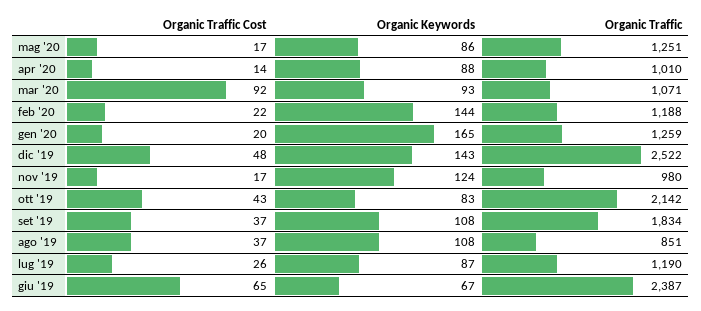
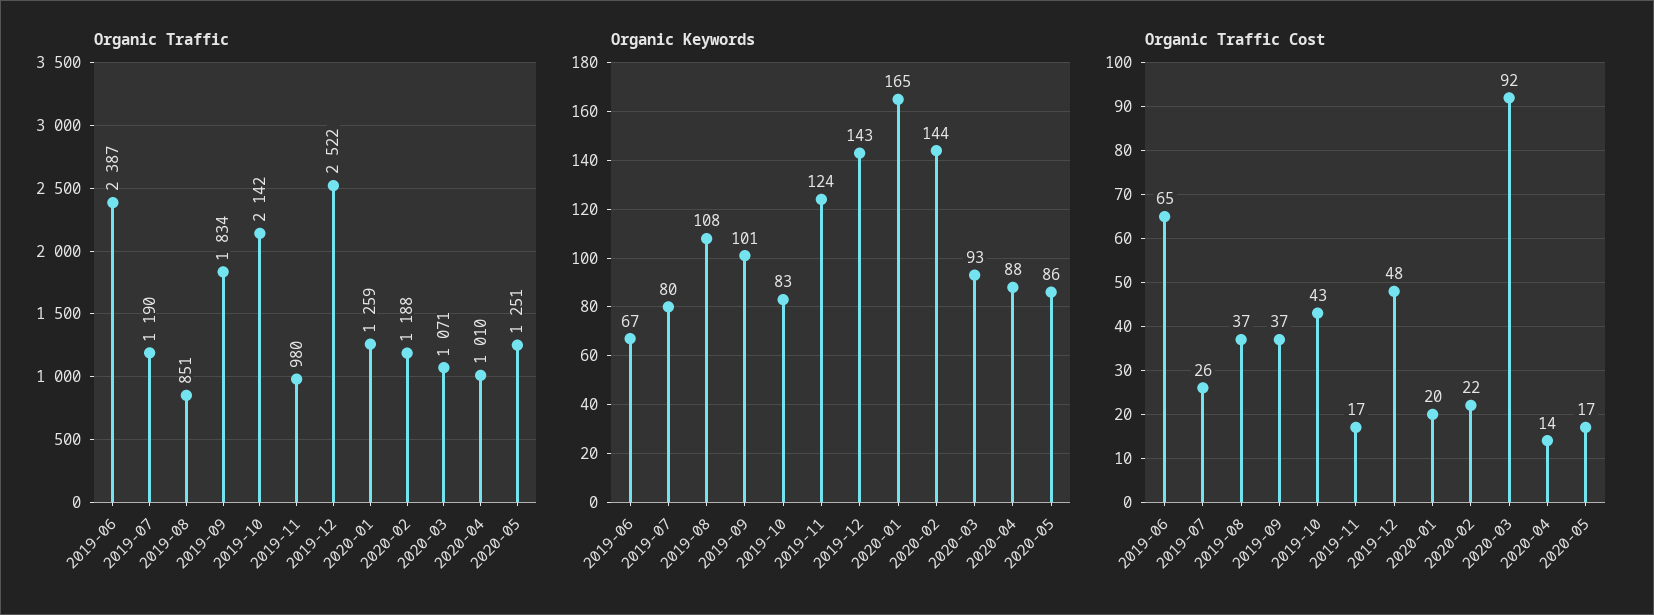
Organic Keywords, set '19: 108 -> 101
Organic Keywords, lug '19: 87 -> 80

